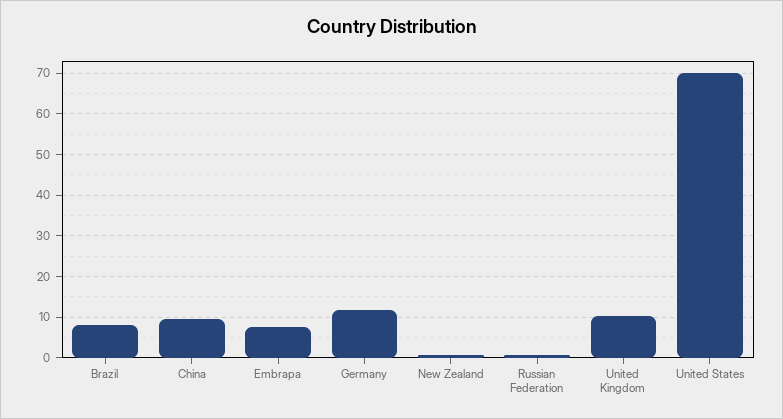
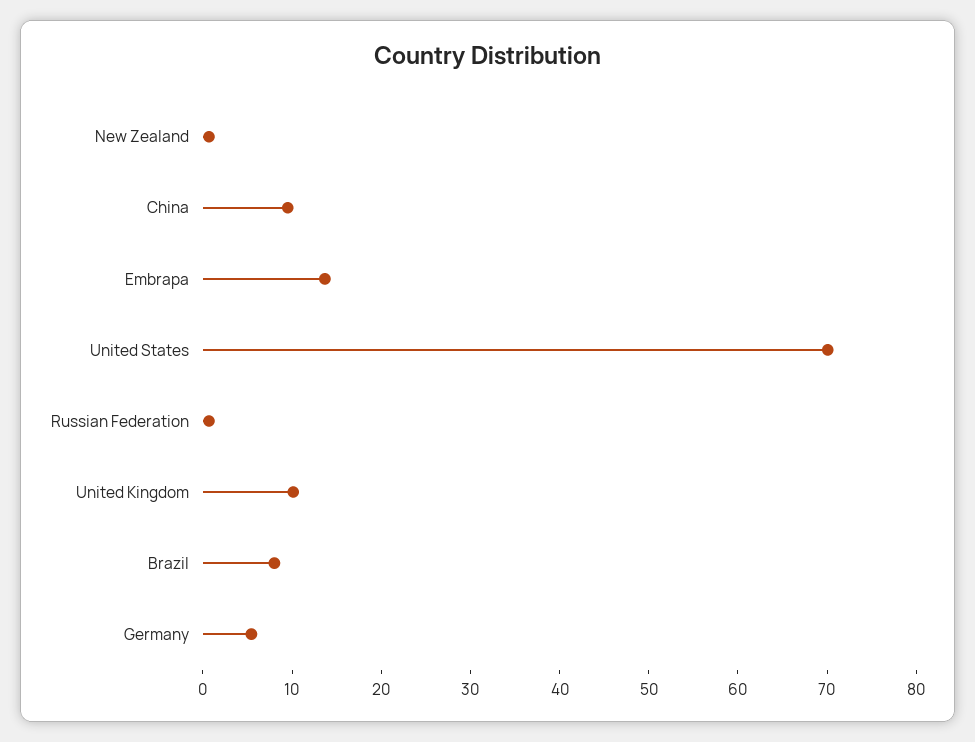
Embrapa: 8 -> 14
Germany: 12 -> 6

